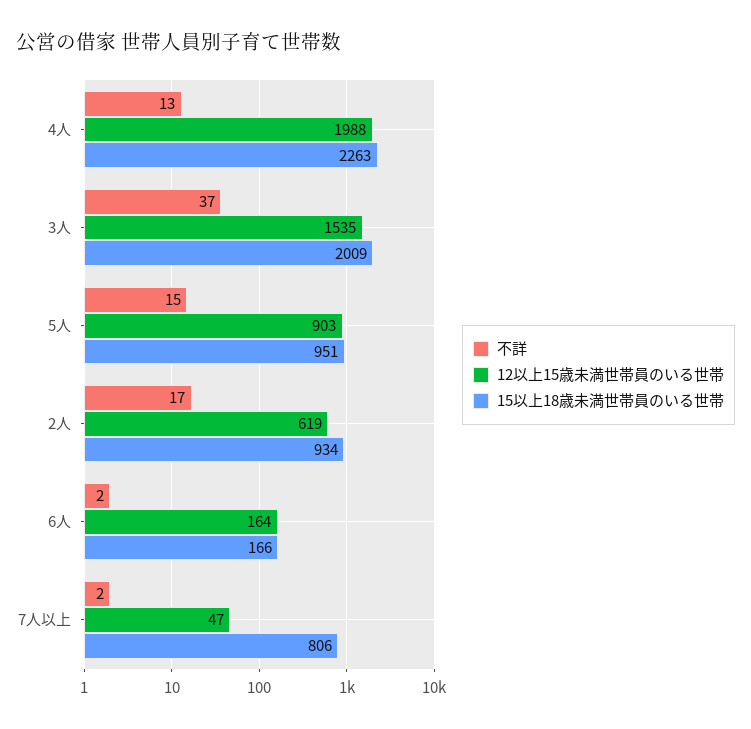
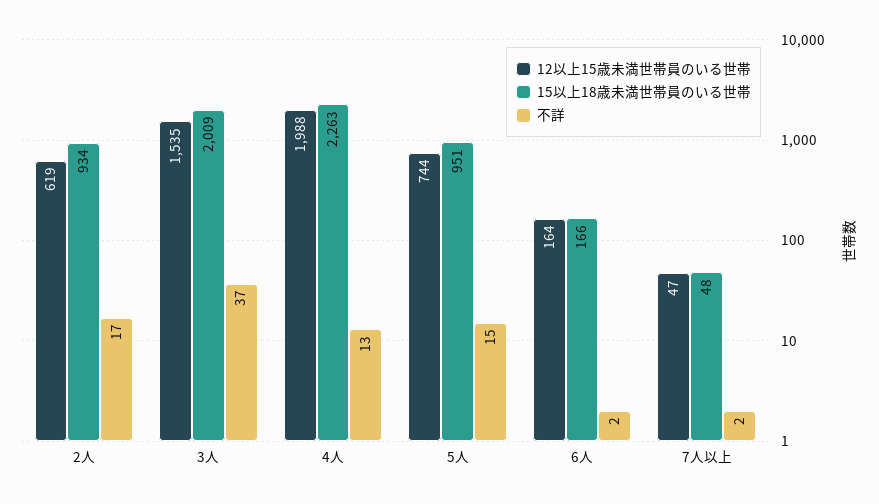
12以上15歳未満世帯員のいる世帯, 5人: 903 -> 744
15以上18歳未満世帯員のいる世帯, 7人以上: 806 -> 48

